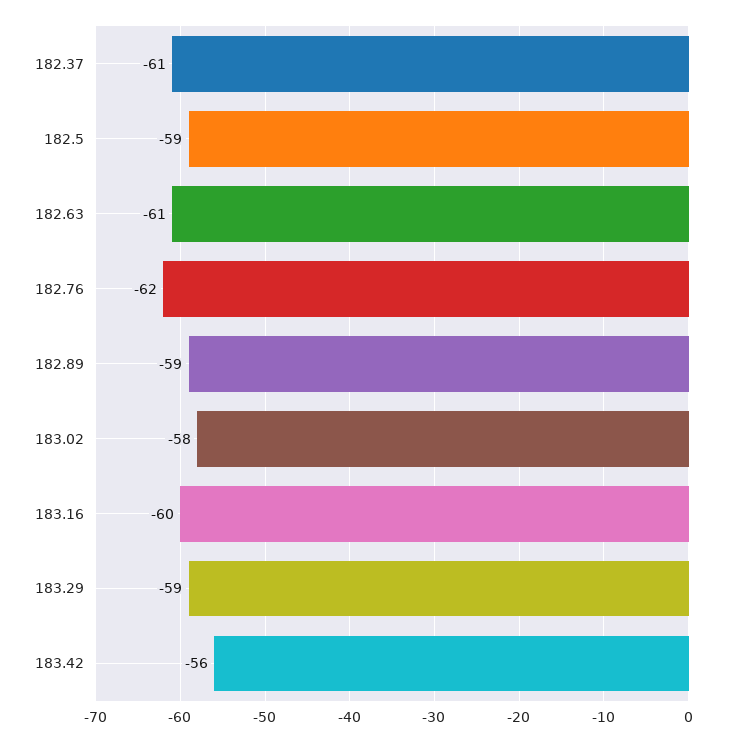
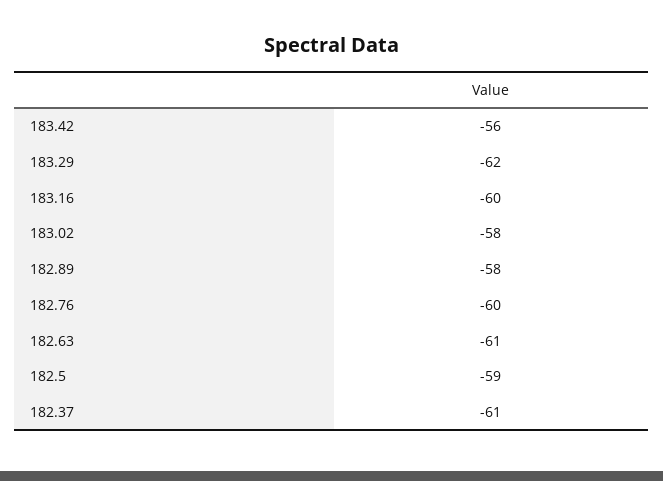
182.76: -62 -> -60
182.89: -59 -> -58
183.29: -59 -> -62

